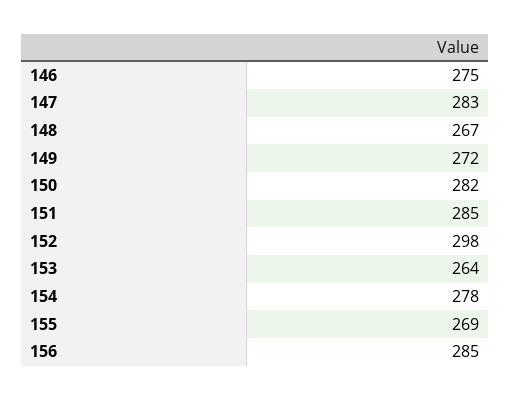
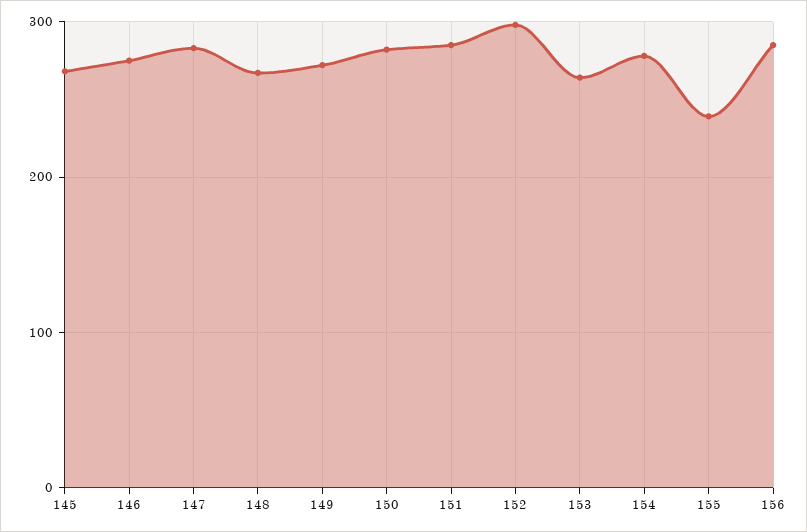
155: 269 -> 240
145: none -> 270

